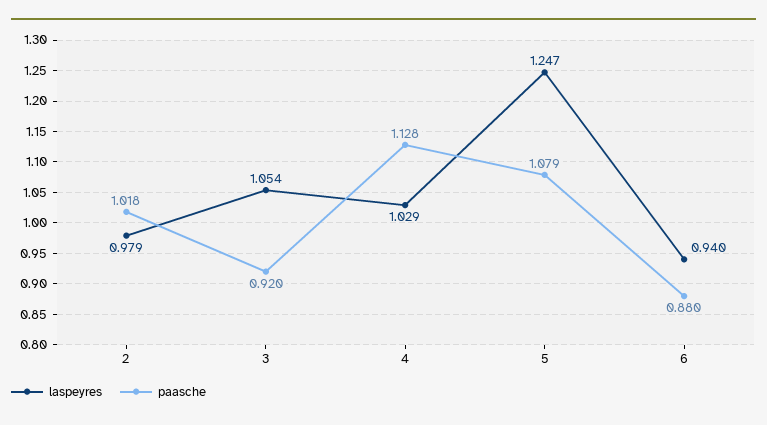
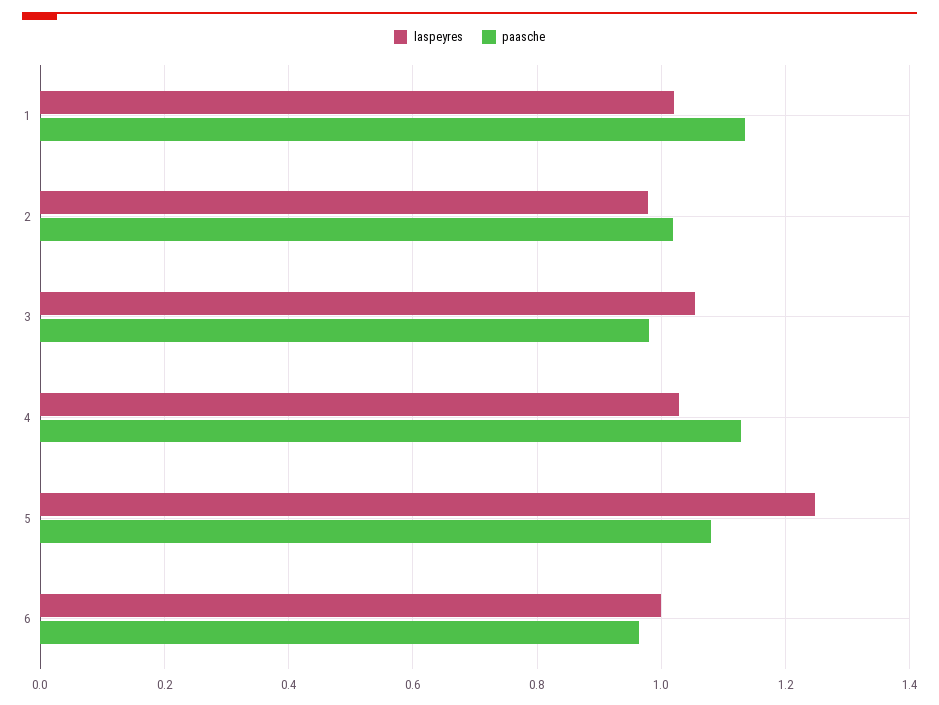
paasche, 3: 0.92 -> 0.98
laspeyres, 6: 0.94 -> 1
paasche, 6: 0.88 -> 0.96
laspeyres, 1: none -> 1.02
paasche, 1: none -> 1.14

